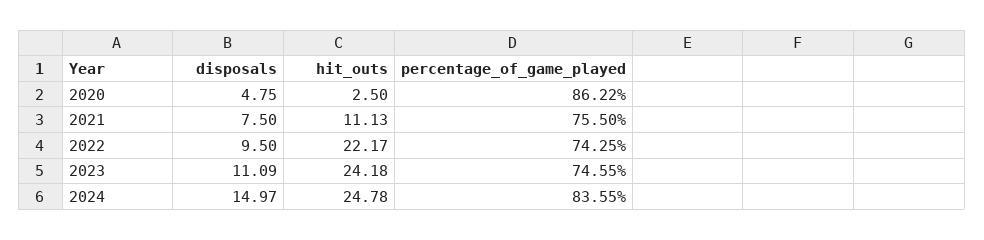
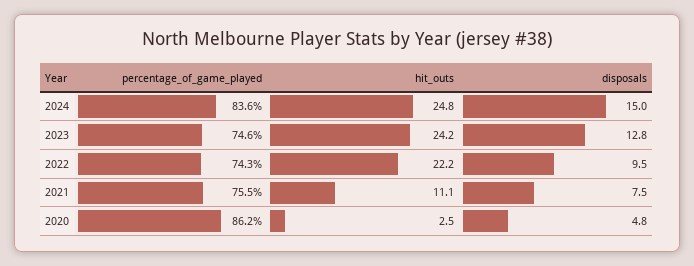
disposals, 2023: 11.09 -> 12.8

